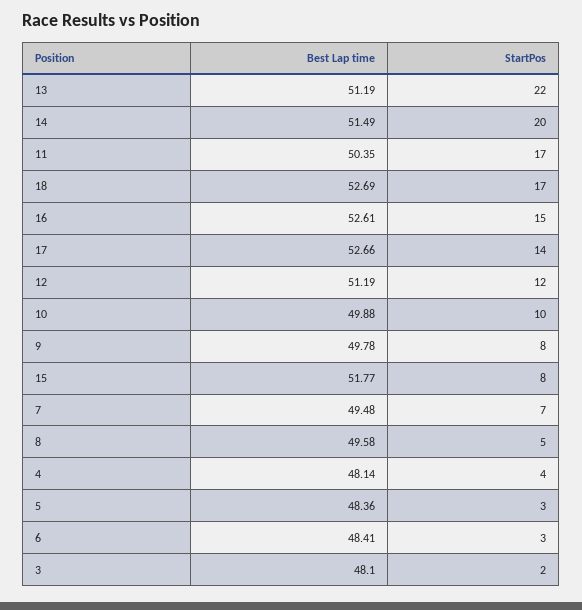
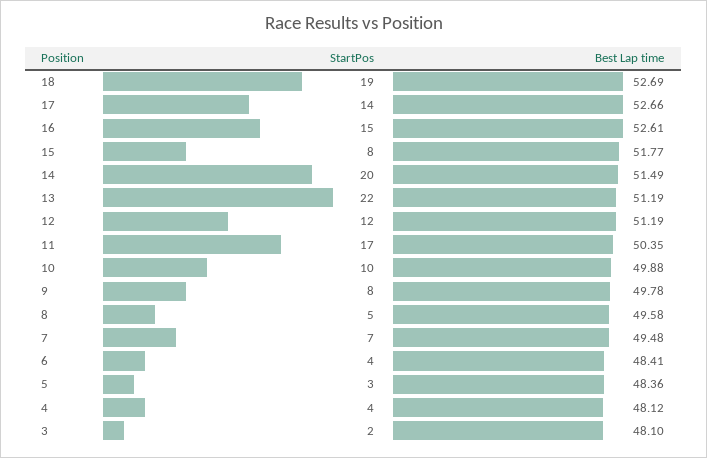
StartPos, 18: 17 -> 19
Best Lap time, 4: 48.14 -> 48.12
StartPos, 6: 3 -> 4

